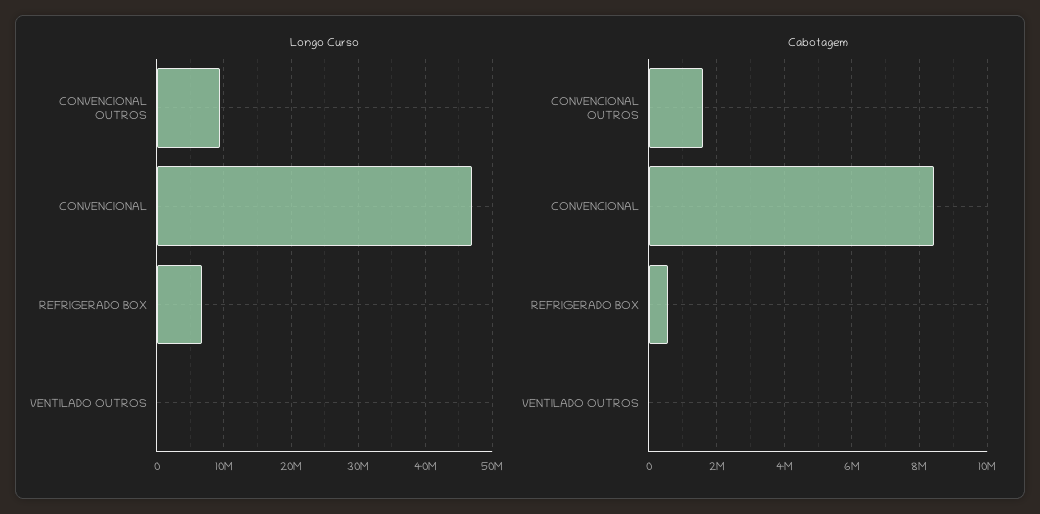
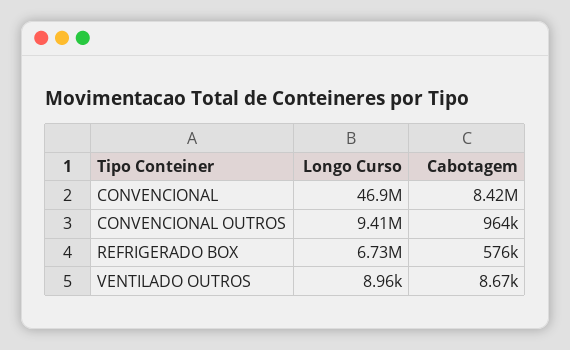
Cabotagem, CONVENCIONAL OUTROS: 1600000 -> 964000

